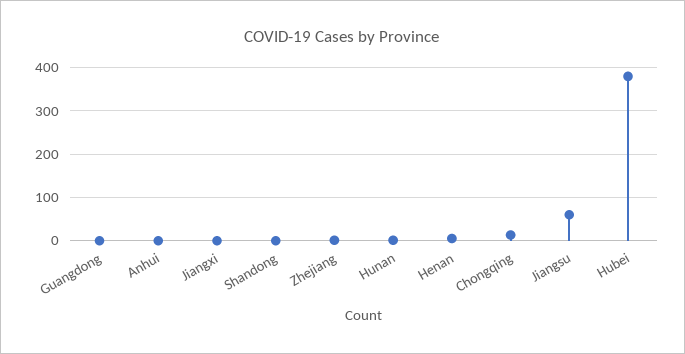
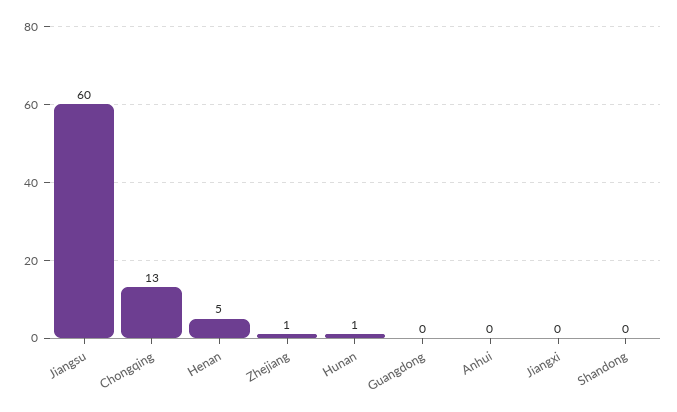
Hubei: 380 -> none

